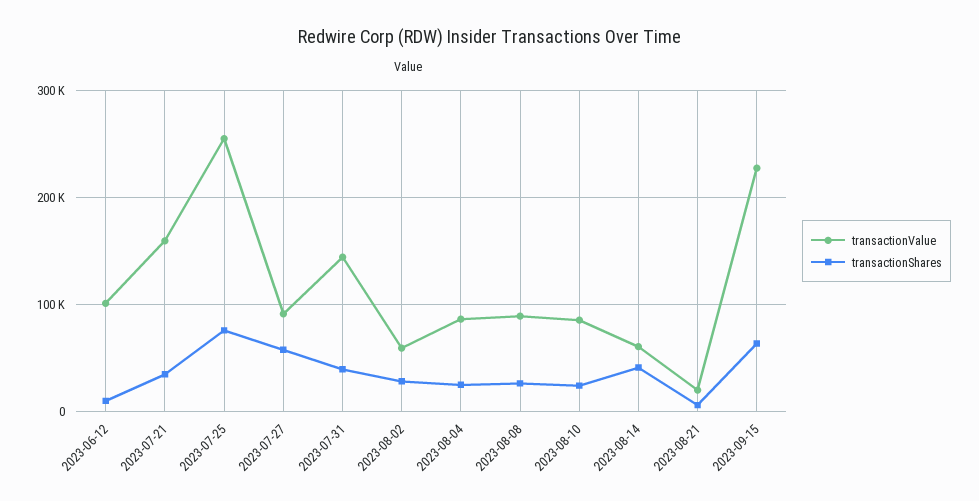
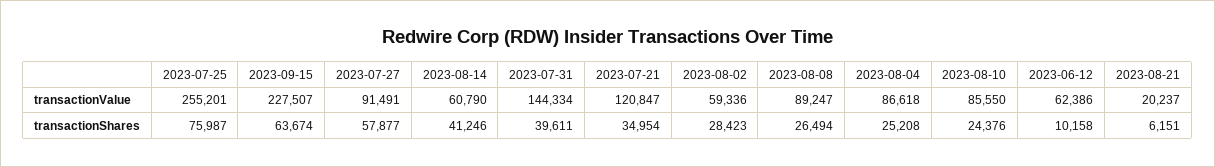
transactionValue, 2023-06-12: 100000 -> 62386
transactionValue, 2023-07-21: 160000 -> 120847

